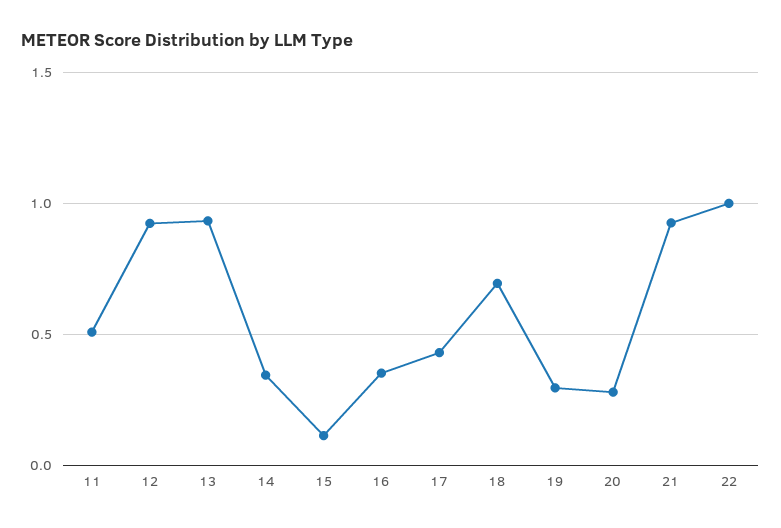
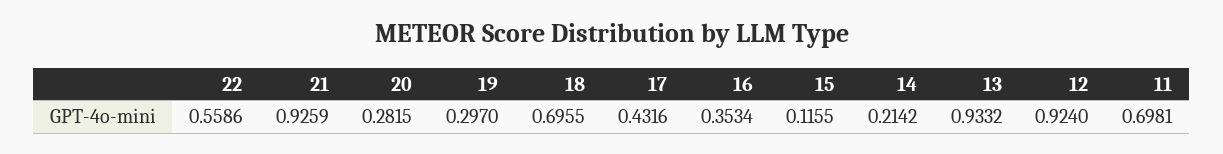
11: 0.5 -> 0.6981
14: 0.35 -> 0.2142
22: 1 -> 0.5586

